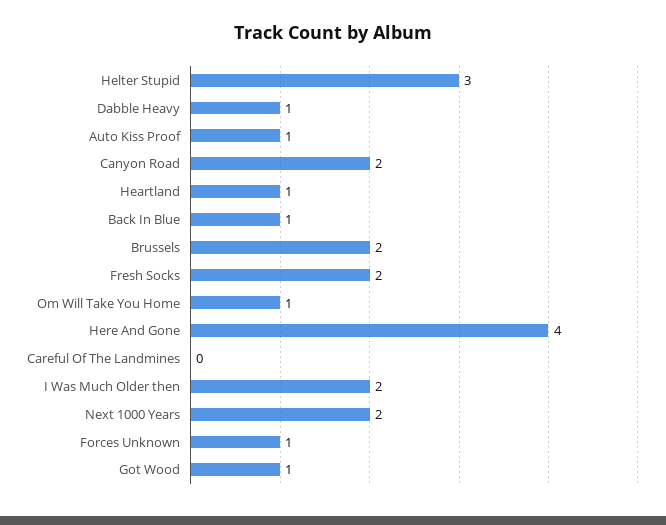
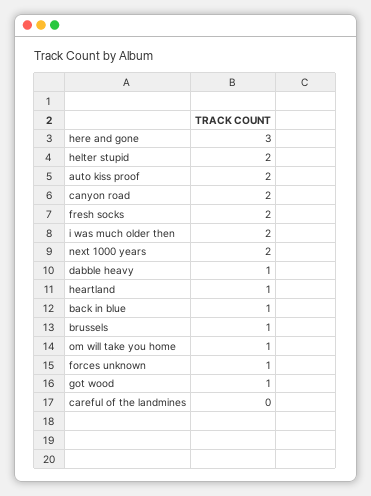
Helter Stupid: 3 -> 2
Auto Kiss Proof: 1 -> 2
Brussels: 2 -> 1
Here And Gone: 4 -> 3

